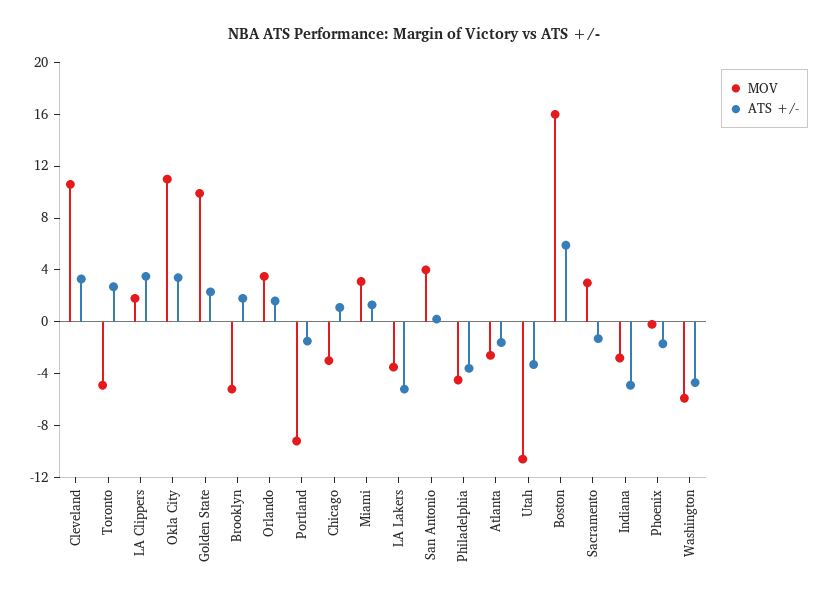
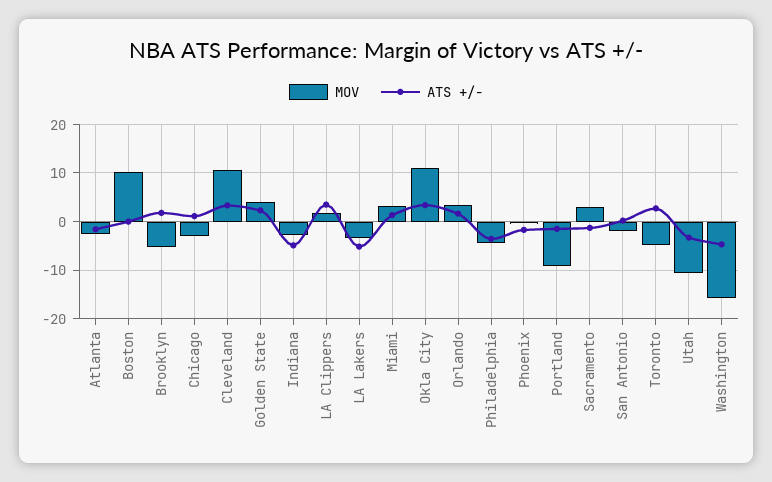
MOV, Golden State: 10 -> 4
MOV, San Antonio: 4 -> -2
MOV, Boston: 16 -> 10
ATS +/-, Boston: 6 -> 0
MOV, Washington: -6 -> -16

